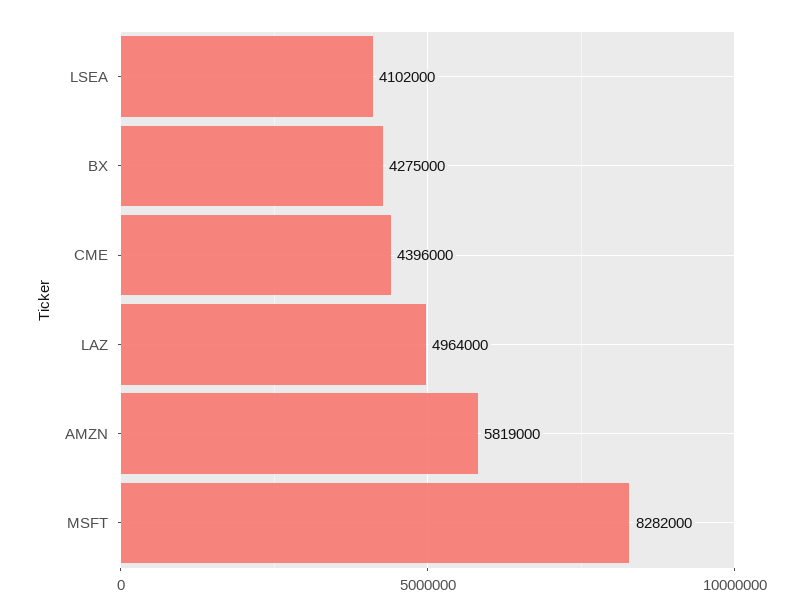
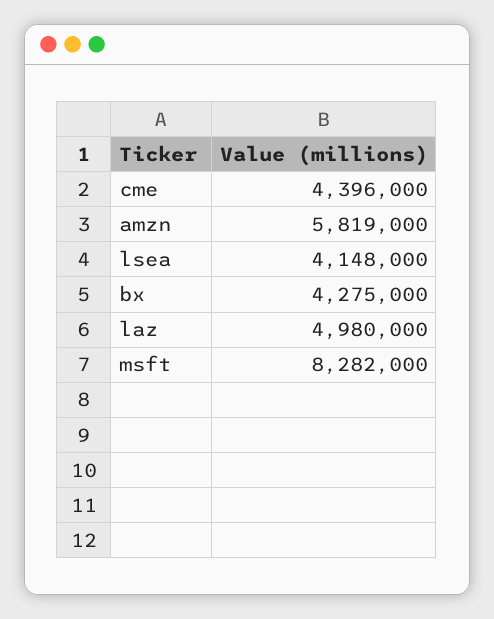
LSEA: 4102000 -> 4148000
LAZ: 4964000 -> 4980000

